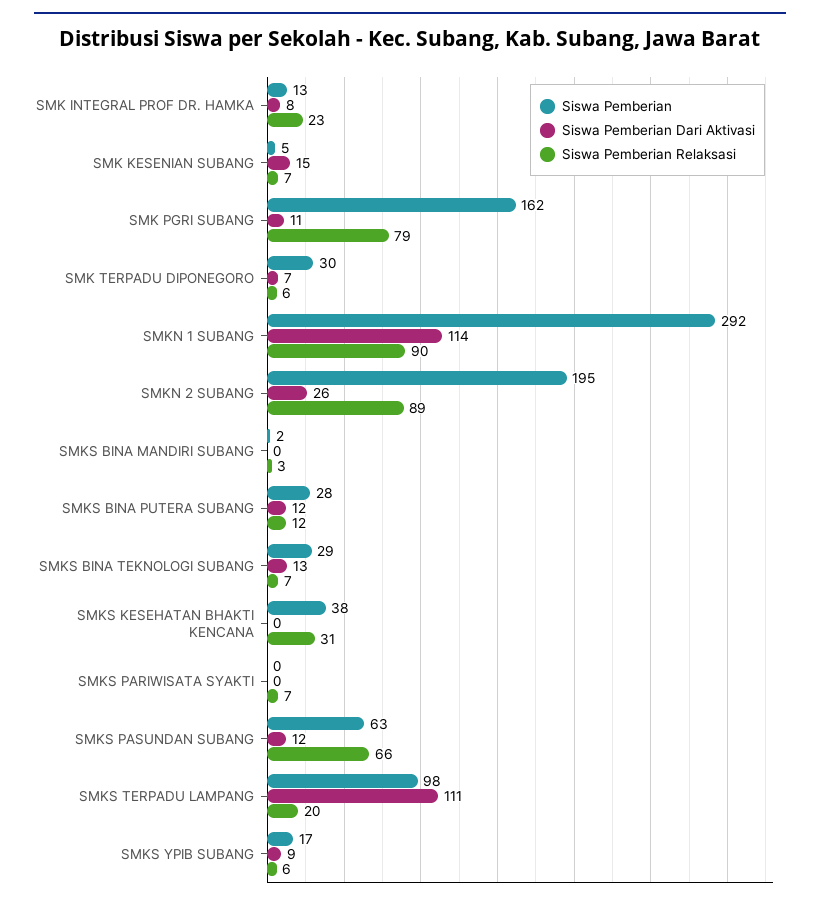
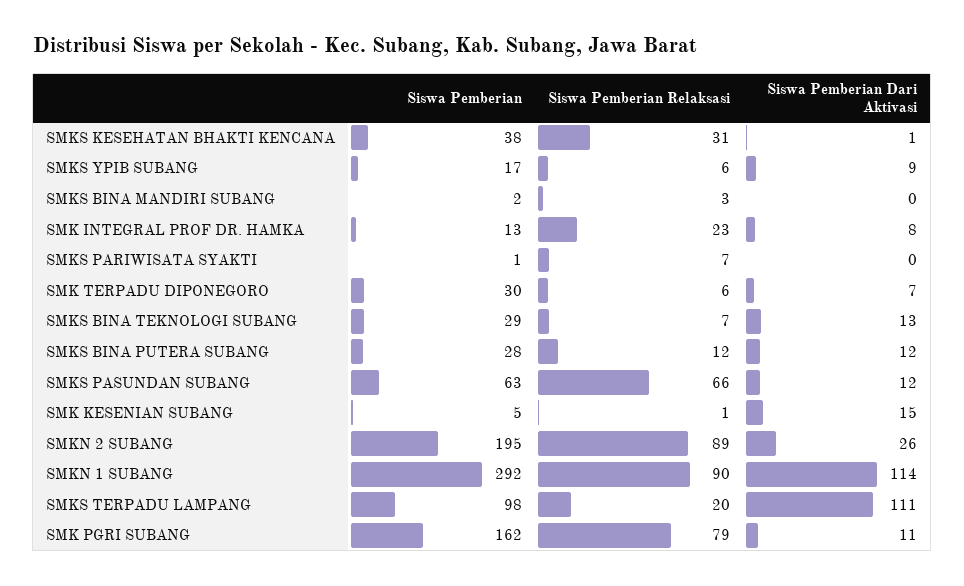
Siswa Pemberian Relaksasi, SMK KESENIAN SUBANG: 7 -> 1
Siswa Pemberian Dari Aktivasi, SMKS KESEHATAN BHAKTI KENCANA: 0 -> 1
Siswa Pemberian, SMKS PARIWISATA SYAKTI: 0 -> 1

